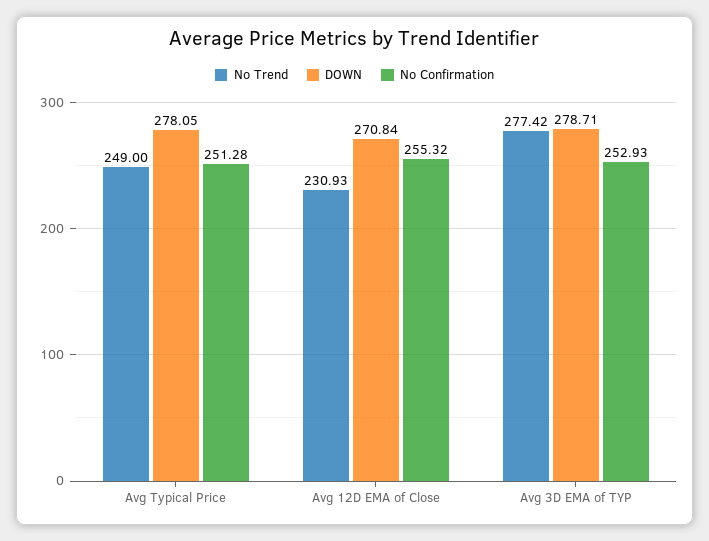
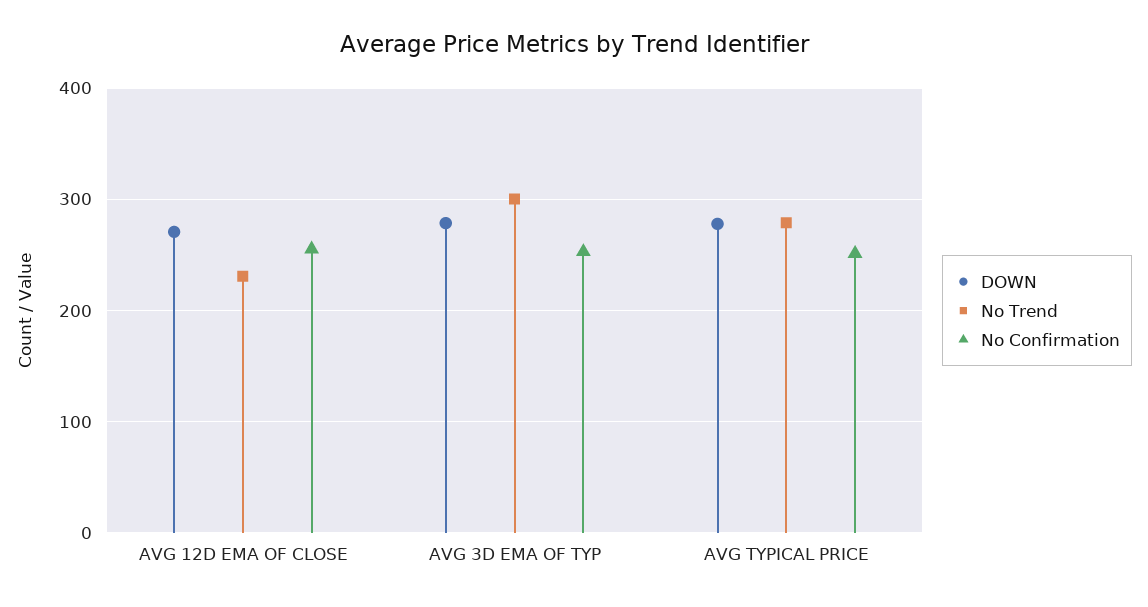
No Trend, Avg Typical Price: 249 -> 280
No Trend, Avg 3D EMA of TYP: 277.42 -> 300

